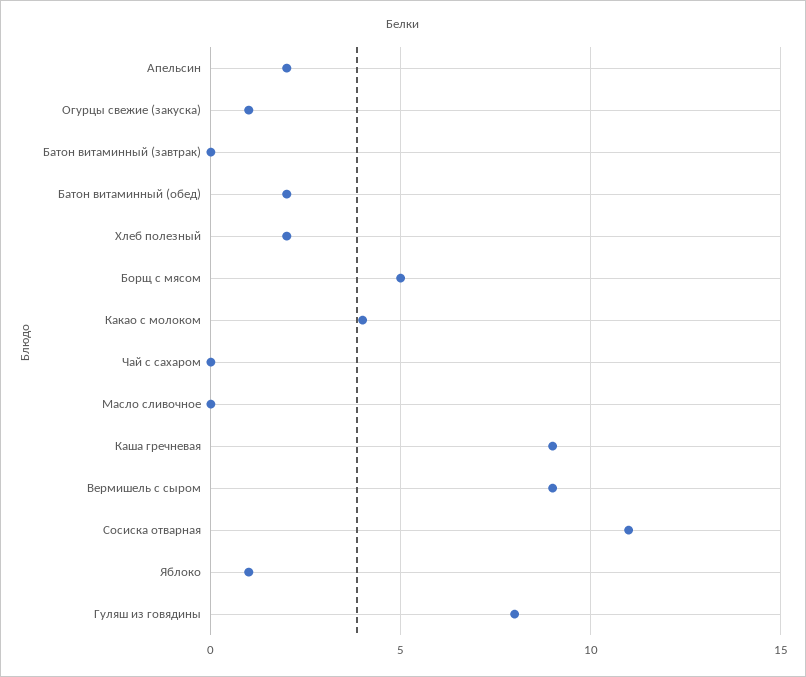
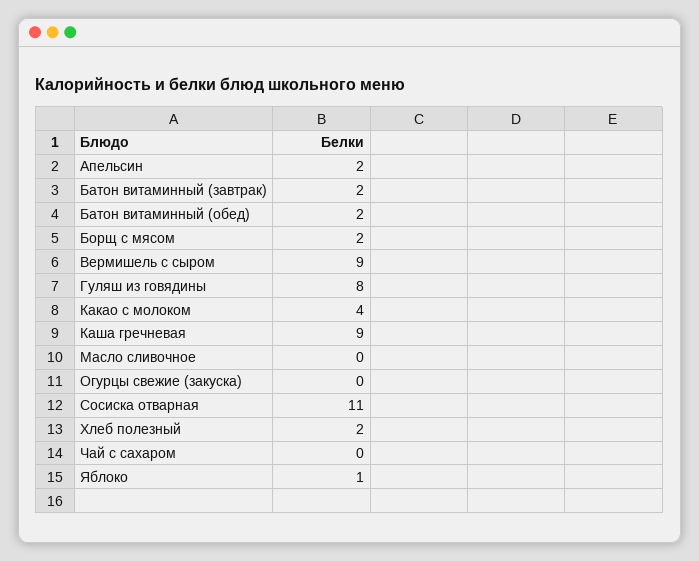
Огурцы свежие (закуска): 1 -> 0
Батон витаминный (завтрак): 0 -> 2
Борщ с мясом: 5 -> 2

